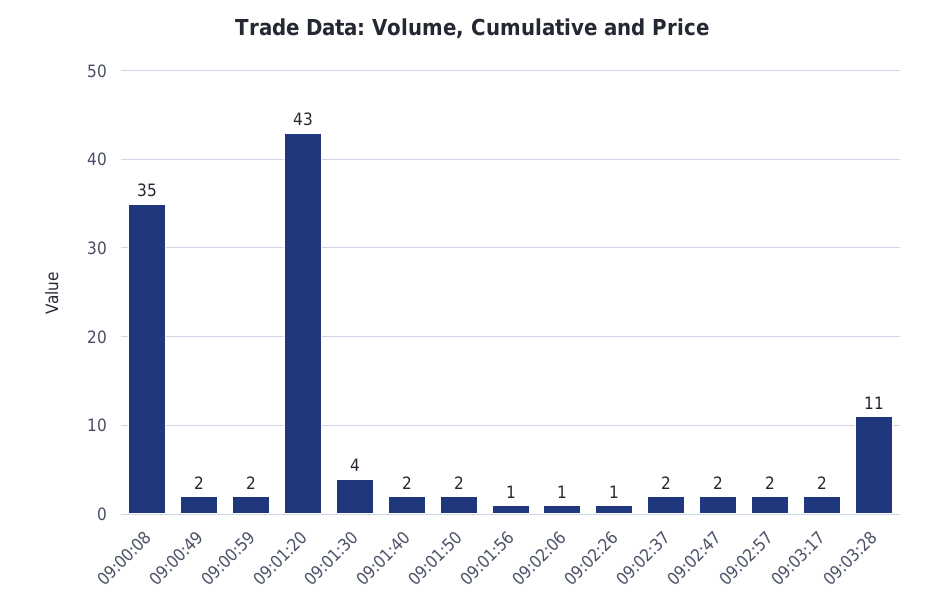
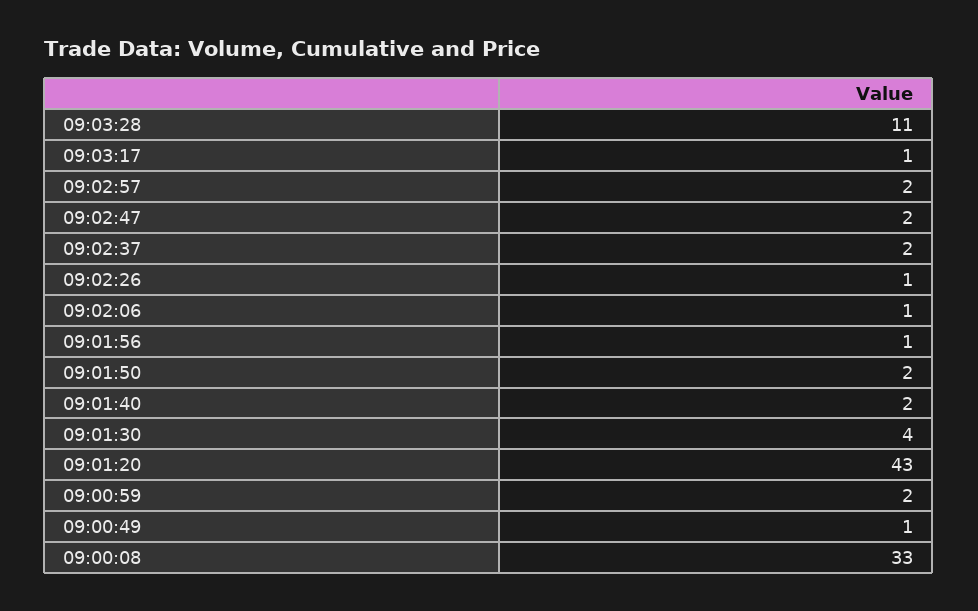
09:00:08: 35 -> 33
09:00:49: 2 -> 1
09:03:17: 2 -> 1

